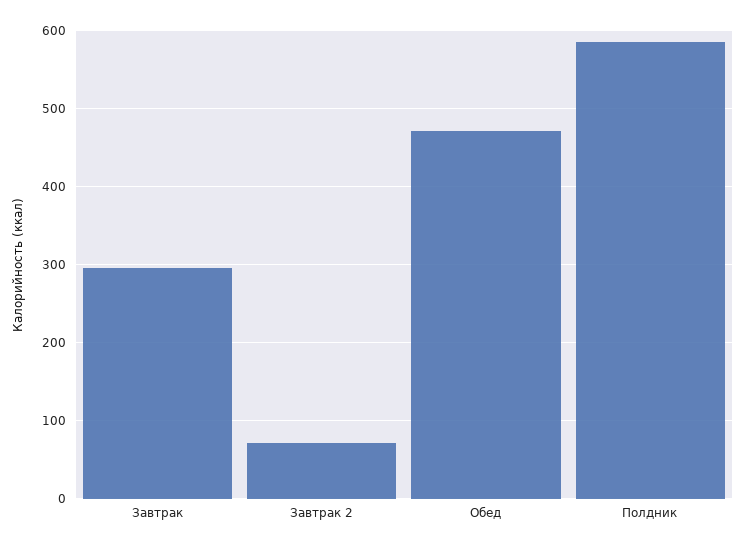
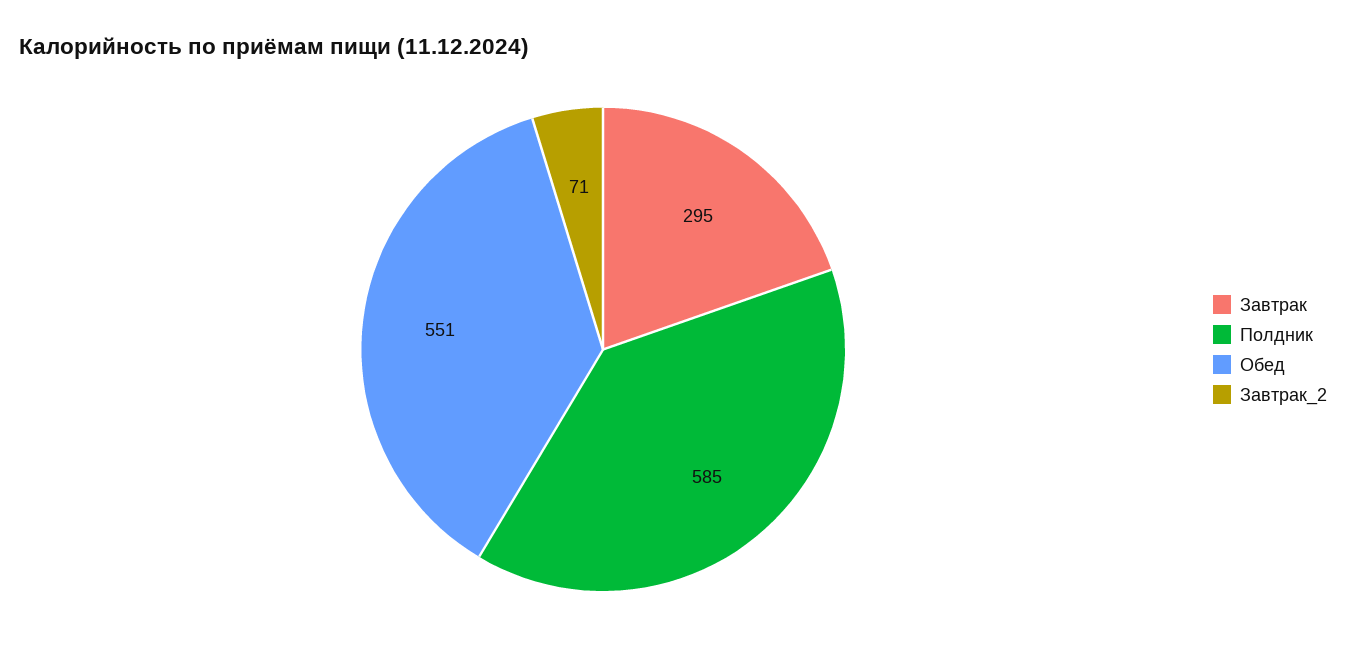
Обед: 470 -> 551

